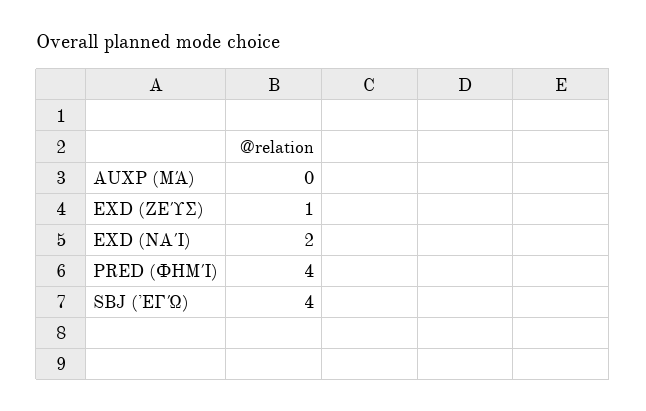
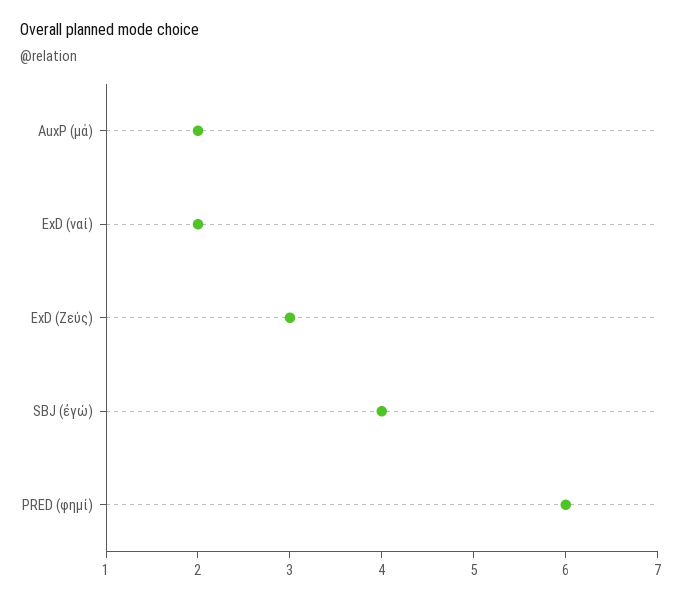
AUXP (ΜΆ): 0 -> 2
EXD (ΖΕΎΣ): 1 -> 3
PRED (ΦΗΜΊ): 4 -> 6

